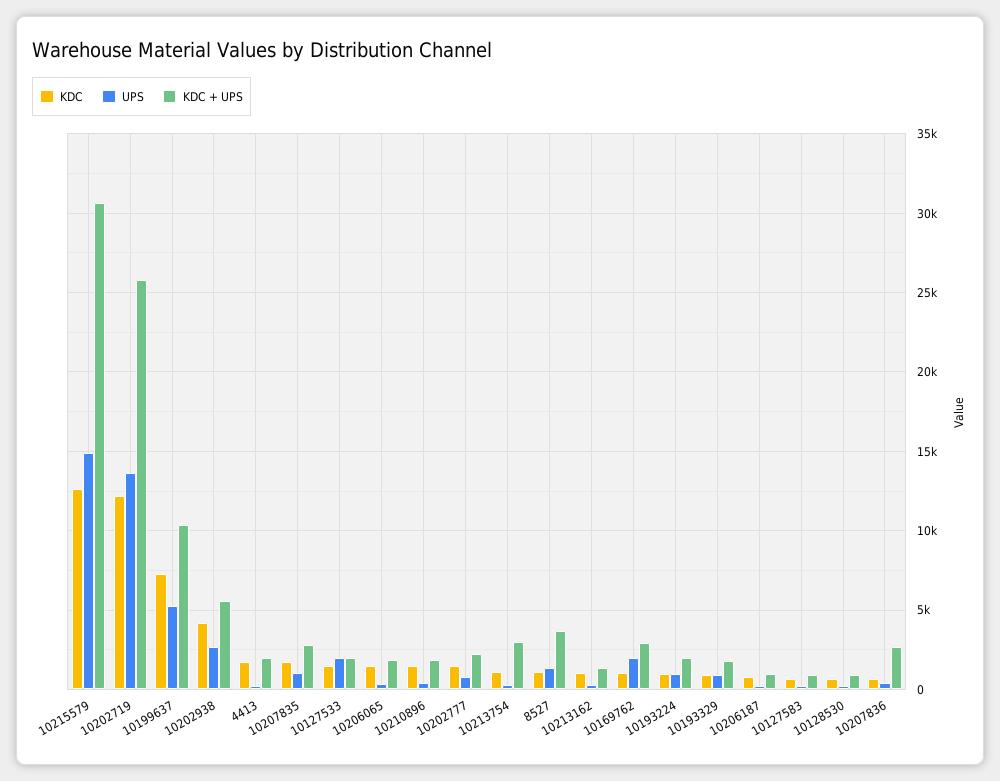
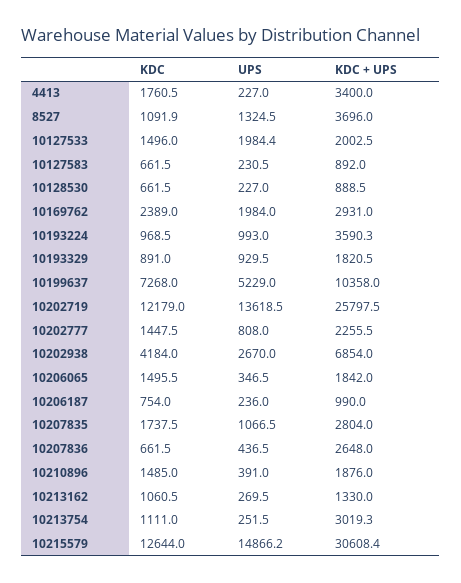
KDC + UPS, 10202938: 5500 -> 6854
KDC + UPS, 4413: 2000 -> 3400
KDC, 10169762: 1000 -> 2389
KDC + UPS, 10193224: 2000 -> 3590.3

